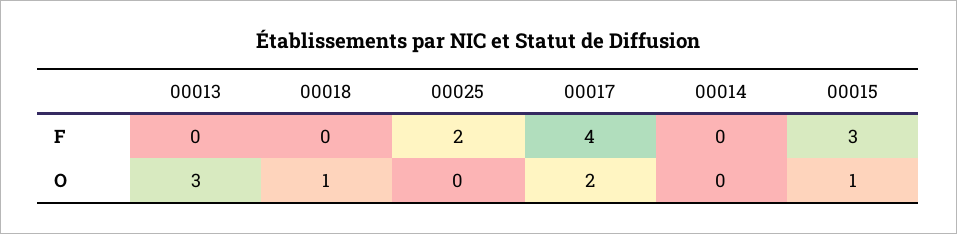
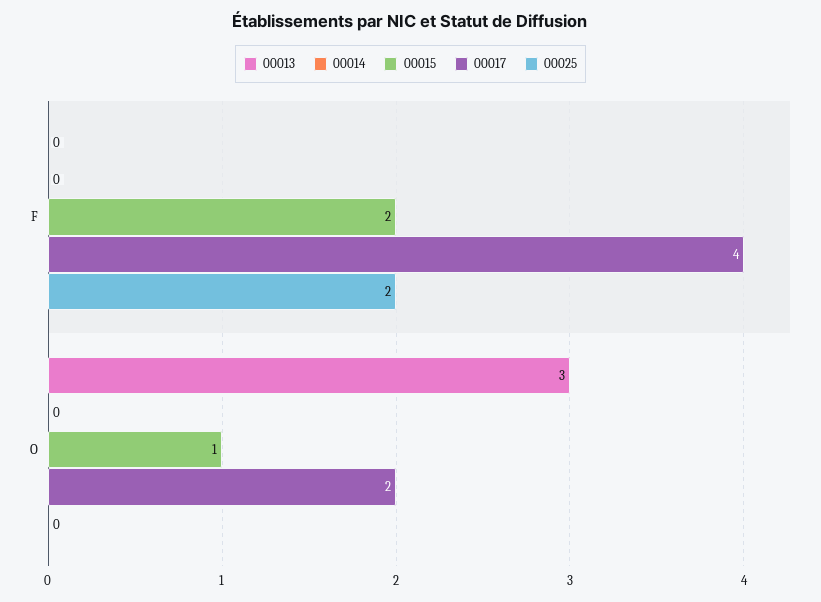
00018, F: 0 -> none
00015, F: 3 -> 2
00018, O: 1 -> none

